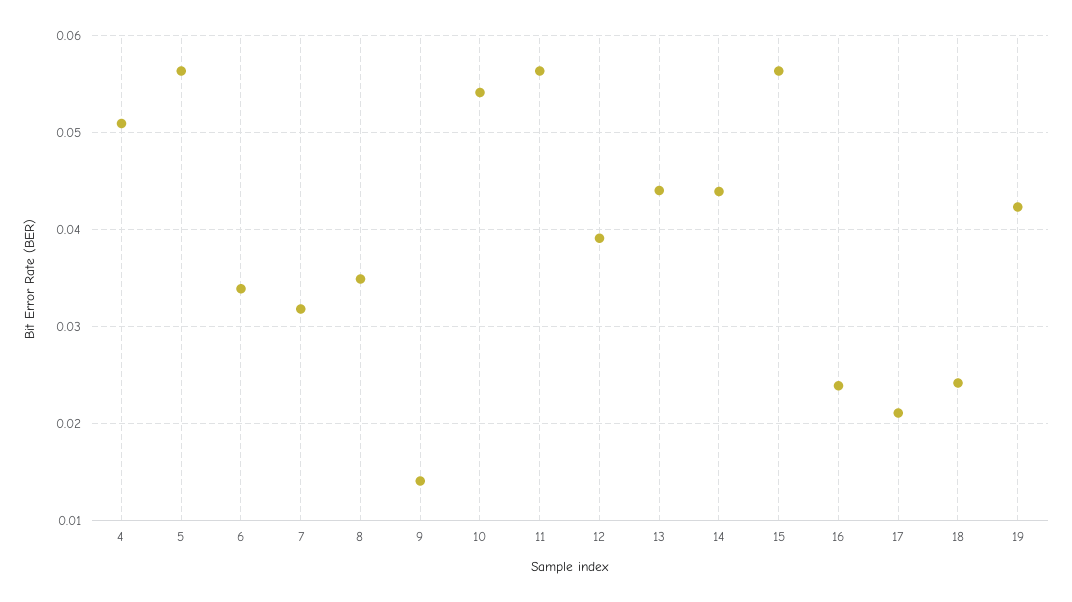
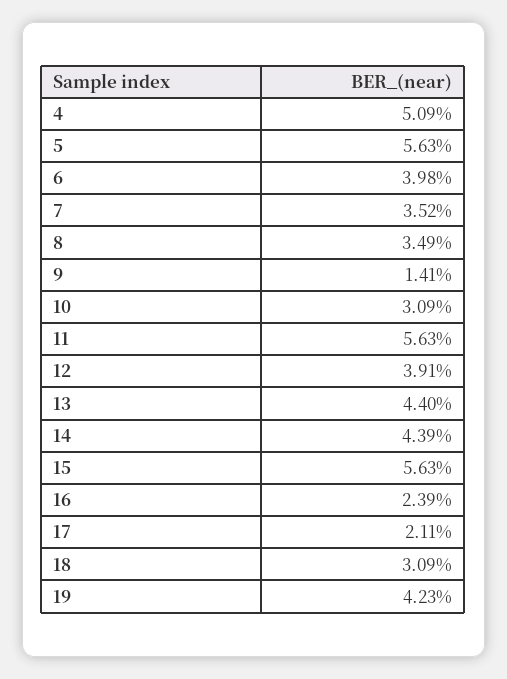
6: 0.034 -> 0.0398
7: 0.032 -> 0.0352
10: 0.054 -> 0.0309
18: 0.024 -> 0.0309

